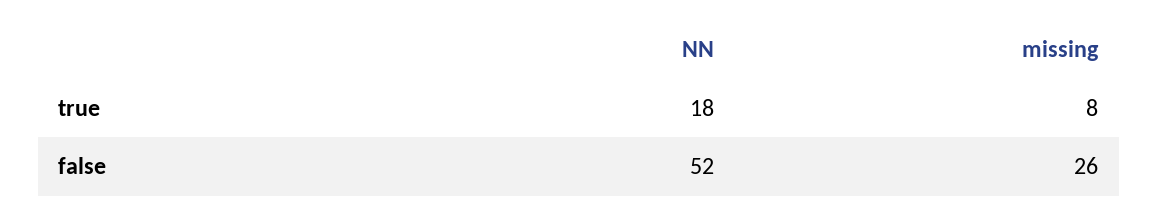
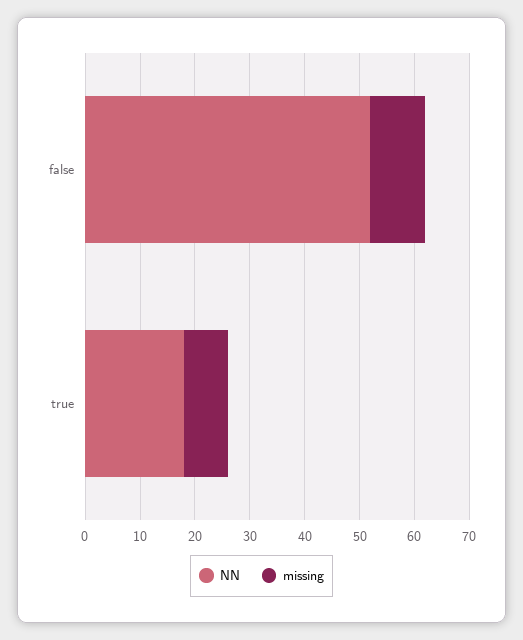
missing, false: 26 -> 10

